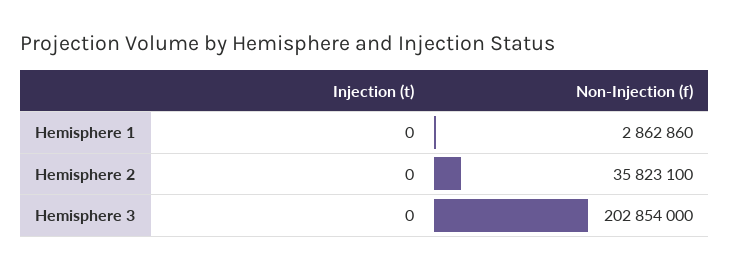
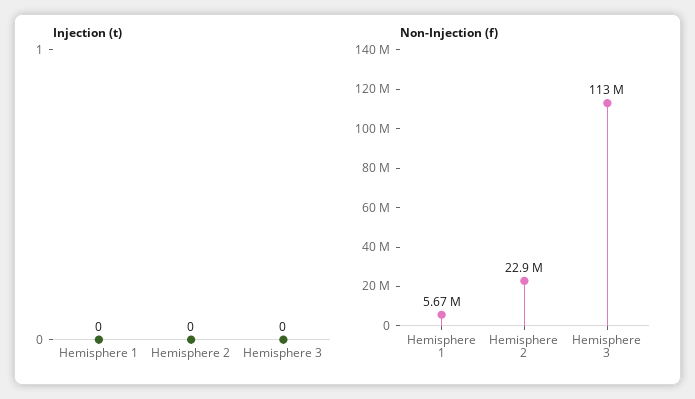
Non-Injection (f), Hemisphere 1: 2862860 -> 5670000
Non-Injection (f), Hemisphere 2: 35823100 -> 22900000
Non-Injection (f), Hemisphere 3: 202854000 -> 113000000

